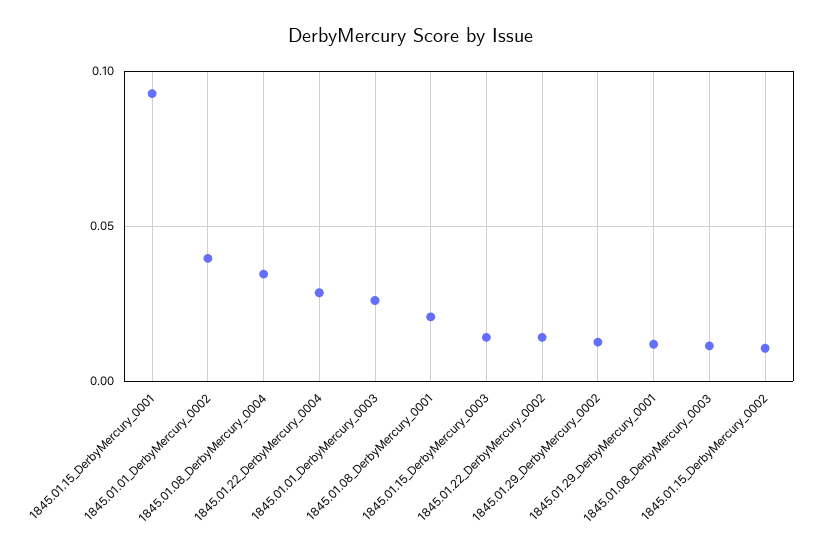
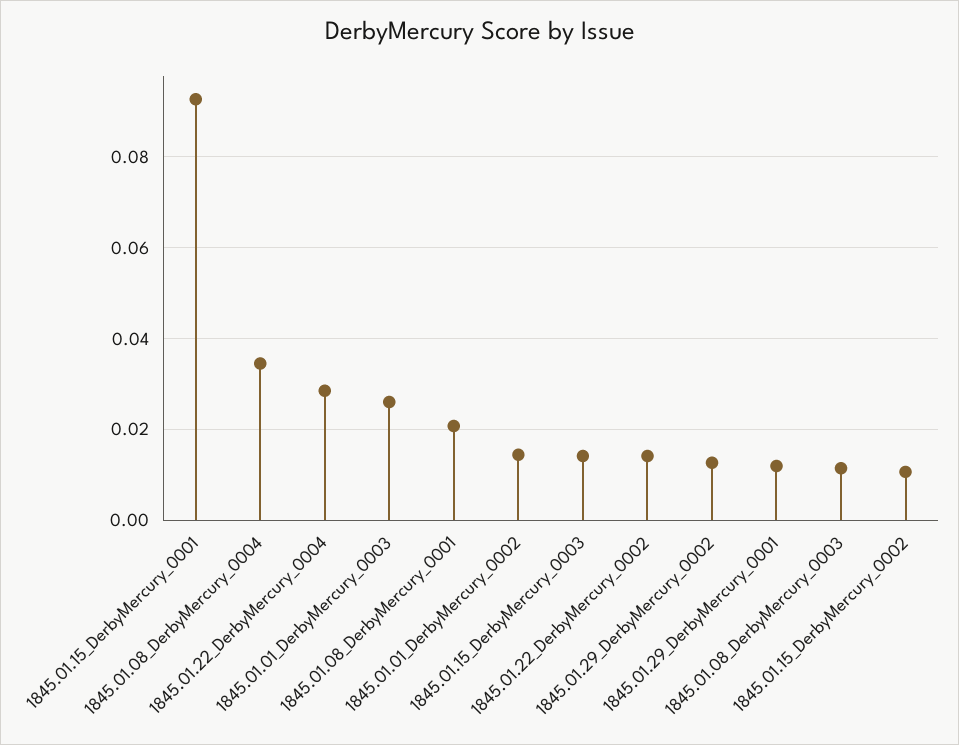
1845.01.01_DerbyMercury_0002: 0.04 -> 0.014

